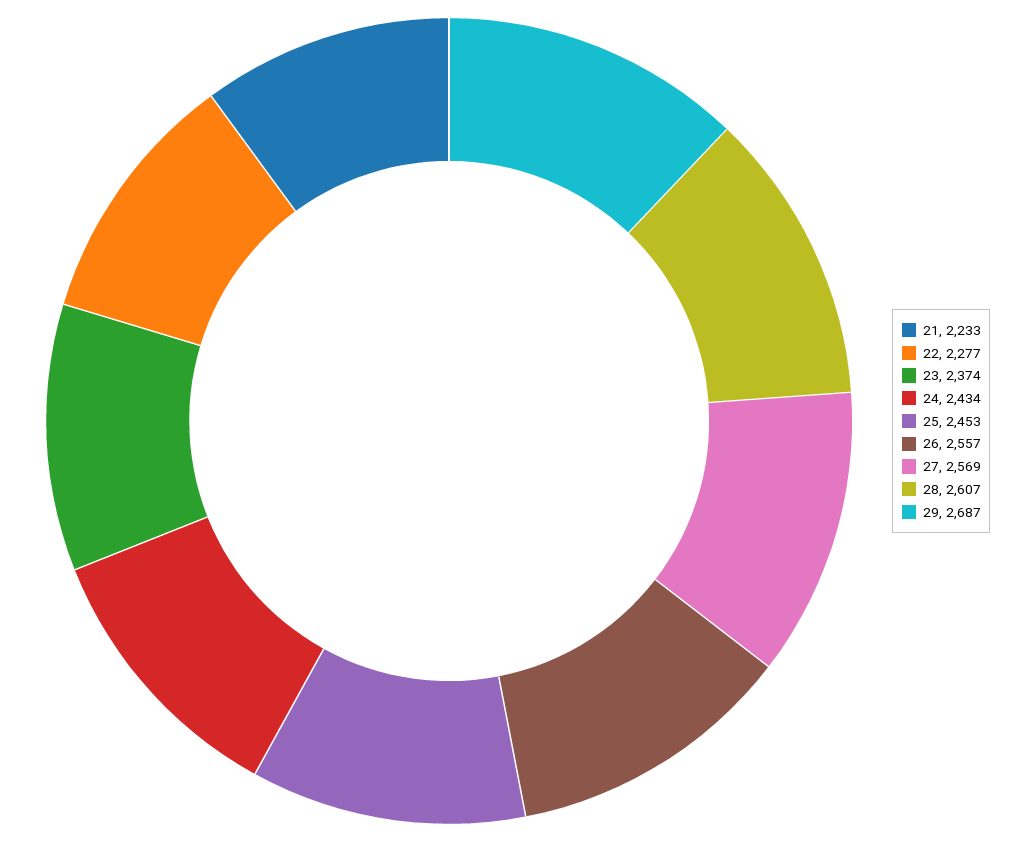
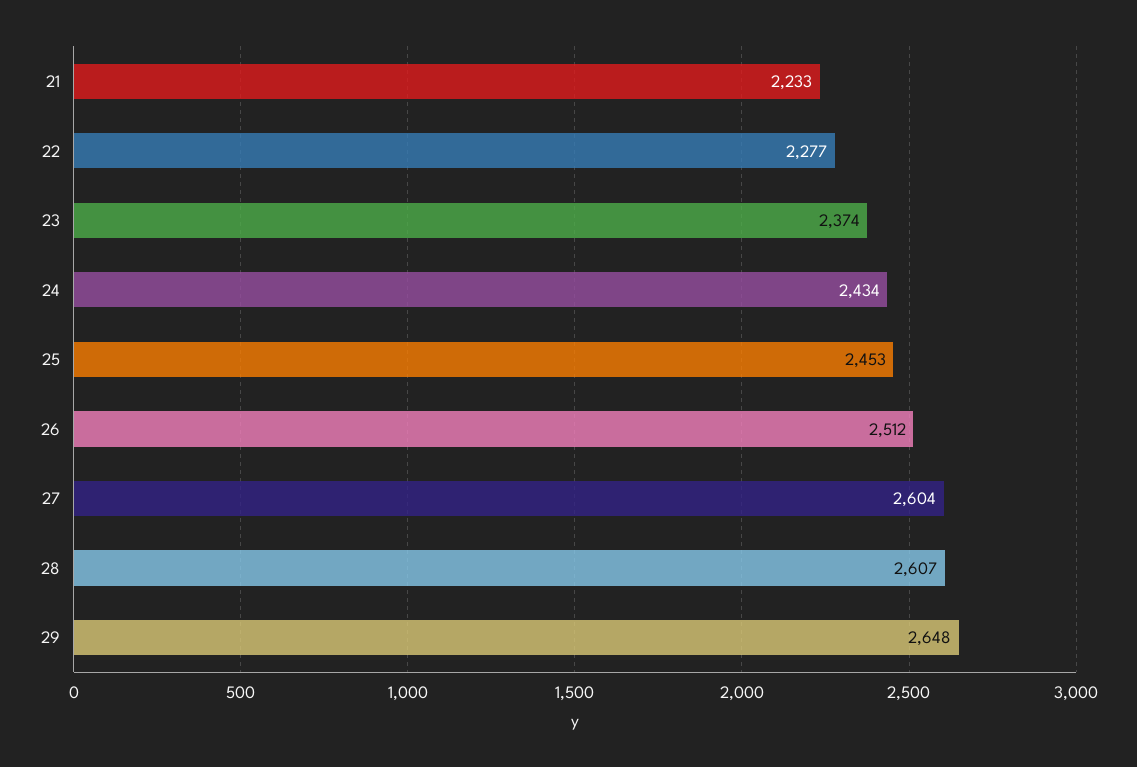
26: 2557 -> 2512
27: 2569 -> 2604
29: 2687 -> 2648

